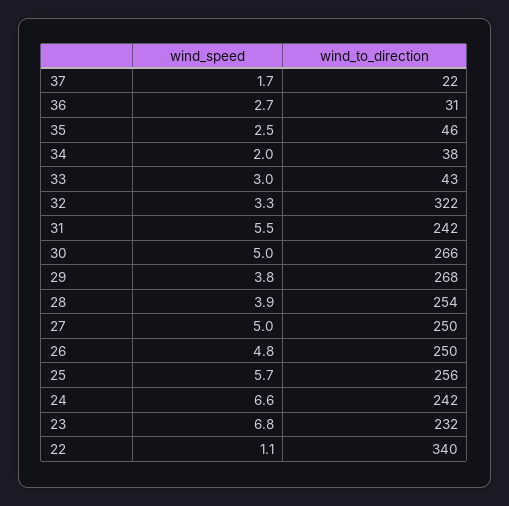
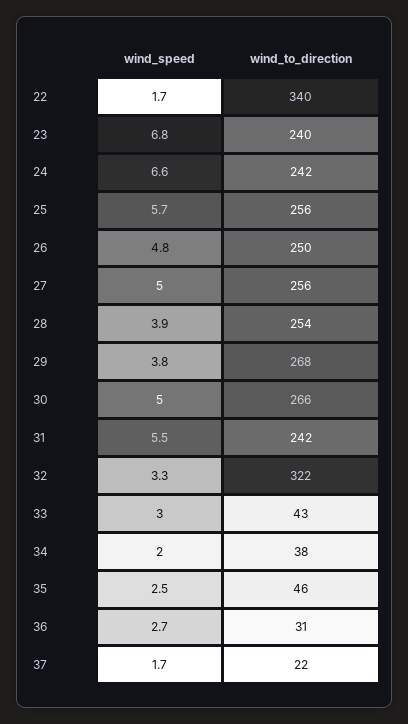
wind_to_direction, 27: 250 -> 256
wind_to_direction, 23: 232 -> 240
wind_speed, 22: 1.1 -> 1.7

